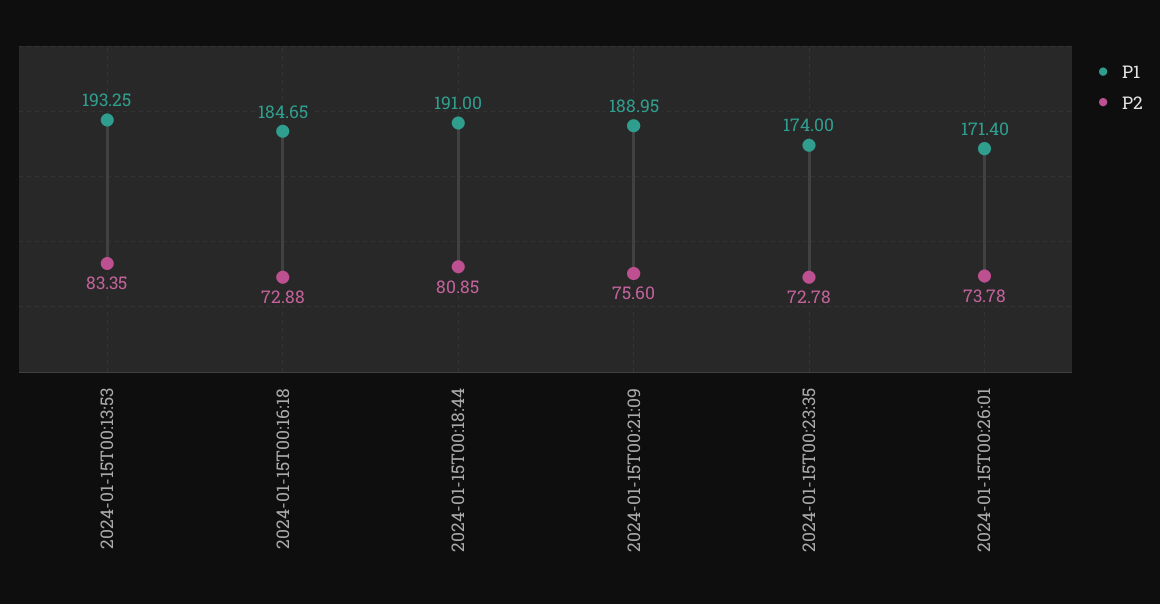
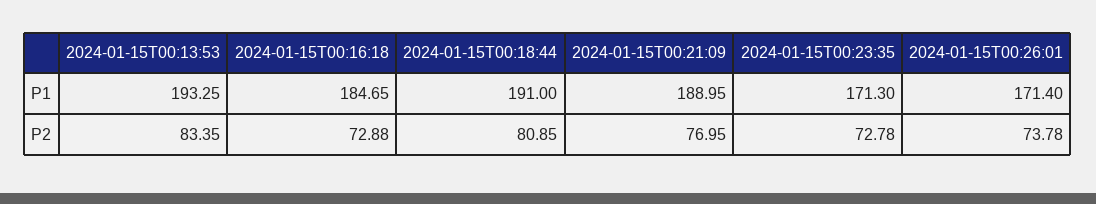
P2, 2024-01-15T00:21:09: 75.6 -> 76.95
P1, 2024-01-15T00:23:35: 174 -> 171.3

